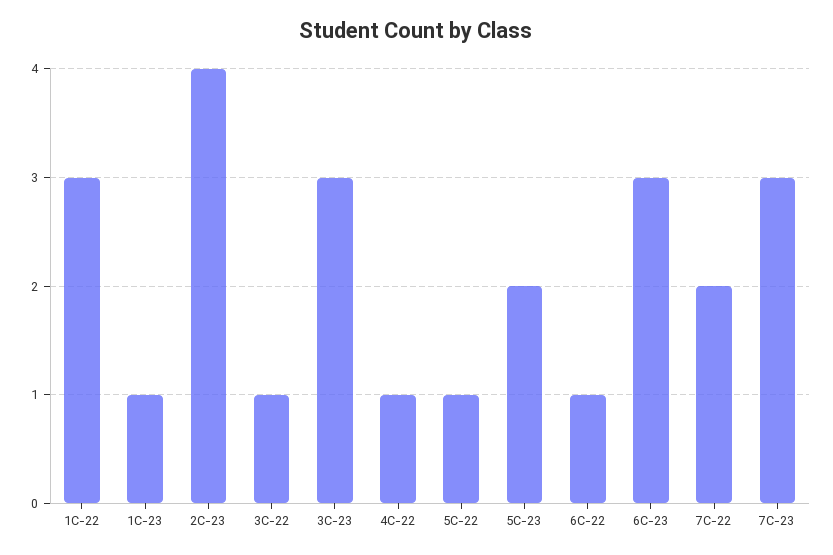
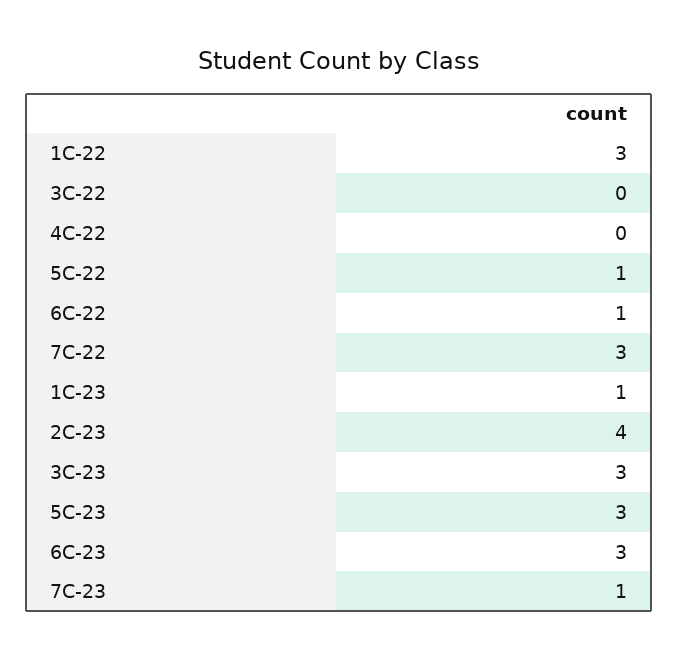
3C-22: 1 -> 0
4C-22: 1 -> 0
5C-23: 2 -> 3
7C-22: 2 -> 3
7C-23: 3 -> 1

